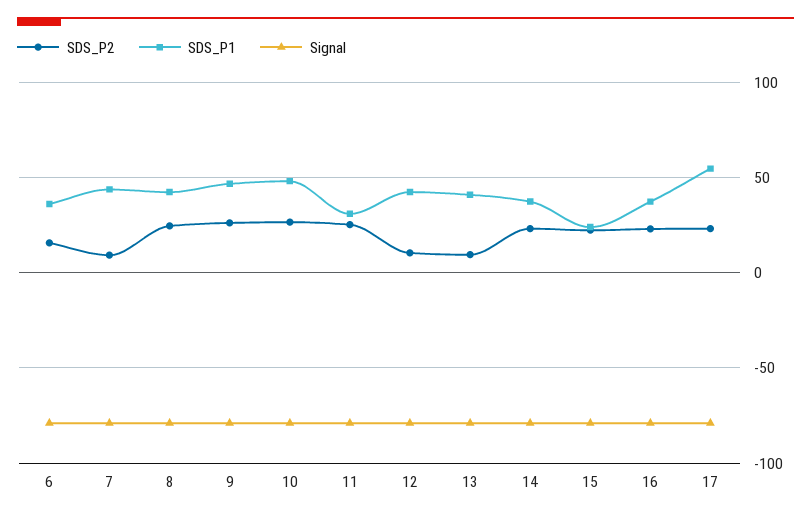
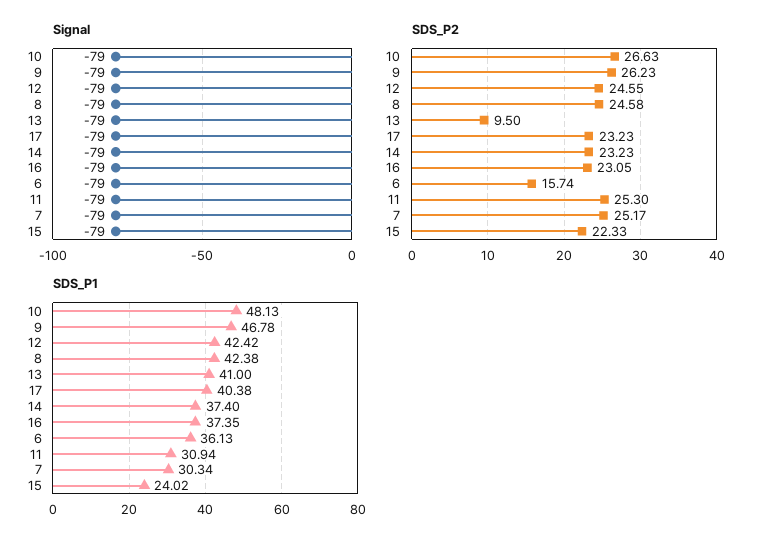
SDS_P2, 7: 10 -> 25.17
SDS_P1, 7: 45 -> 30.34
SDS_P2, 12: 10 -> 24.55
SDS_P1, 17: 55 -> 40.38

